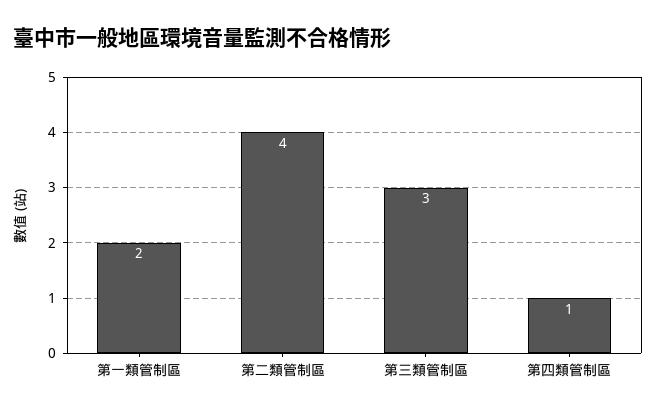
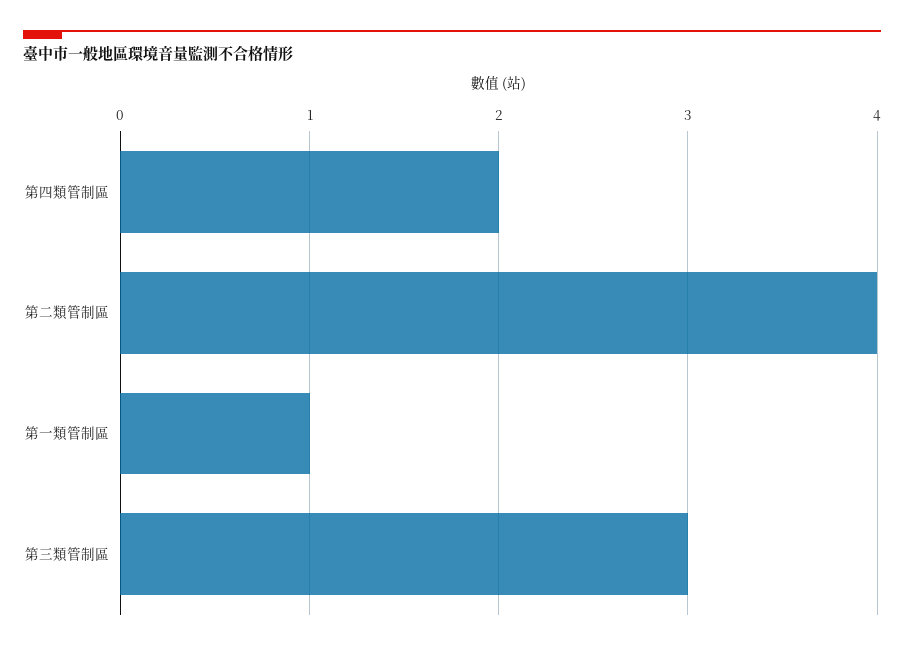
第一類管制區: 2 -> 1
第四類管制區: 1 -> 2

